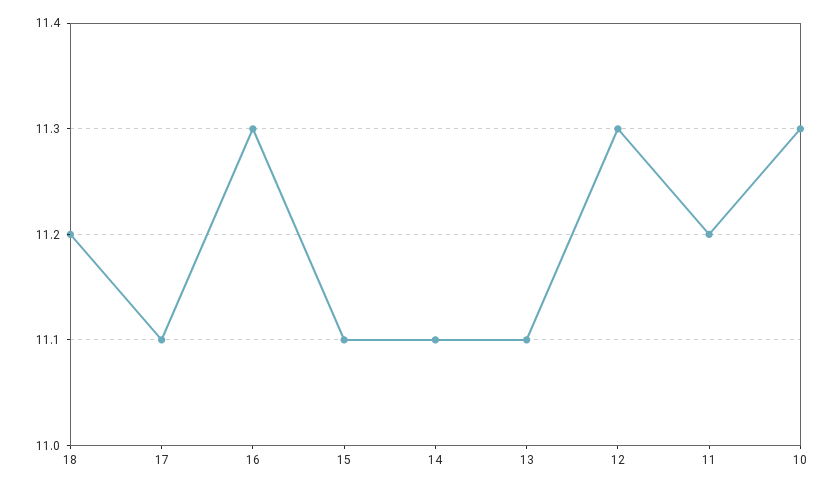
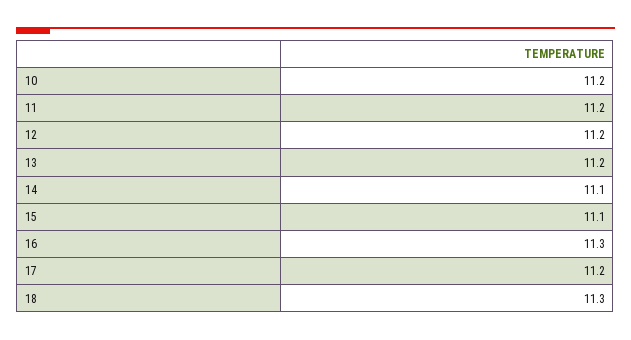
18: 11.2 -> 11.3
17: 11.1 -> 11.2
13: 11.1 -> 11.2
12: 11.3 -> 11.2
10: 11.3 -> 11.2

